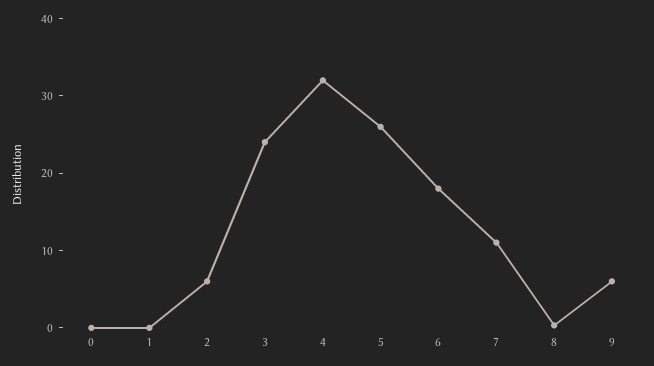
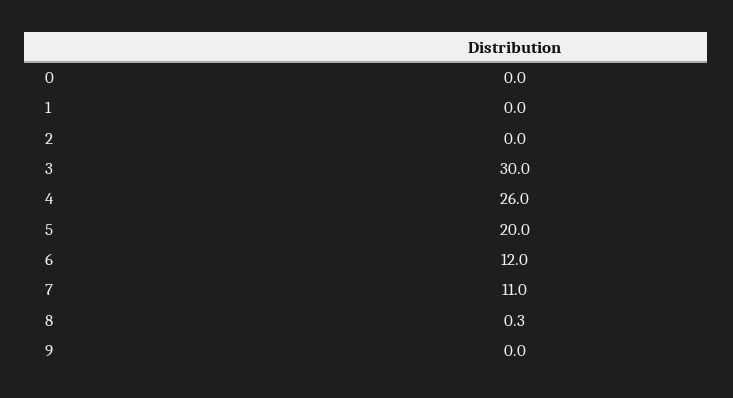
2: 6 -> 0
3: 24 -> 30
4: 32 -> 26
5: 26 -> 20
6: 18 -> 12
9: 6 -> 0

